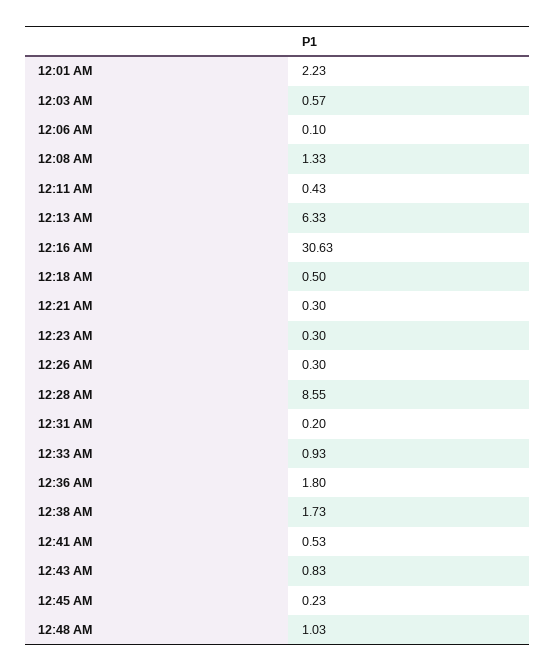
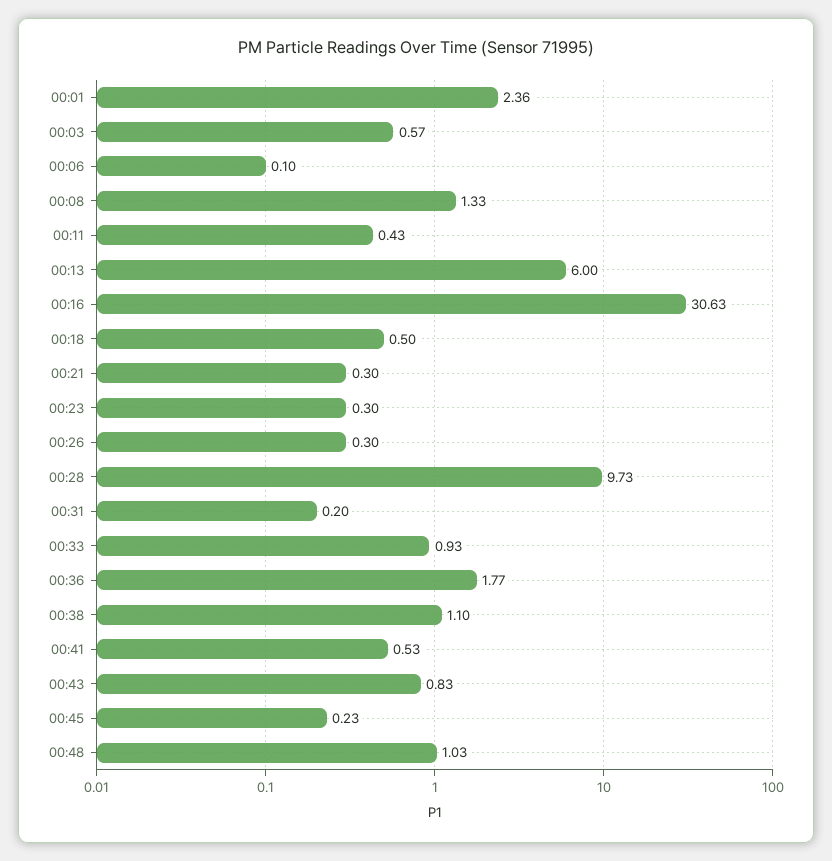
12:01 AM: 2.23 -> 2.36
12:13 AM: 6.33 -> 6
12:28 AM: 8.55 -> 9.73
12:36 AM: 1.8 -> 1.77
12:38 AM: 1.73 -> 1.1

